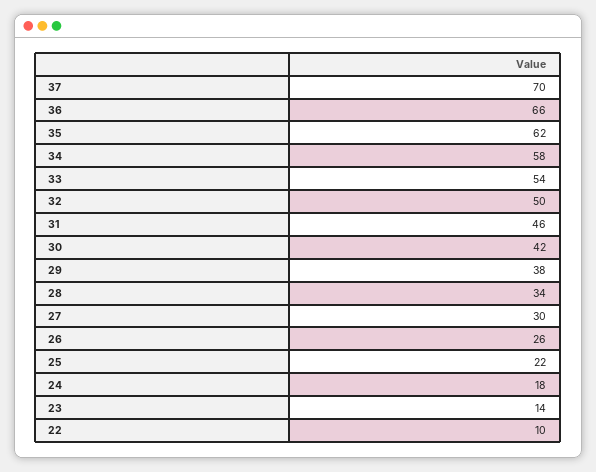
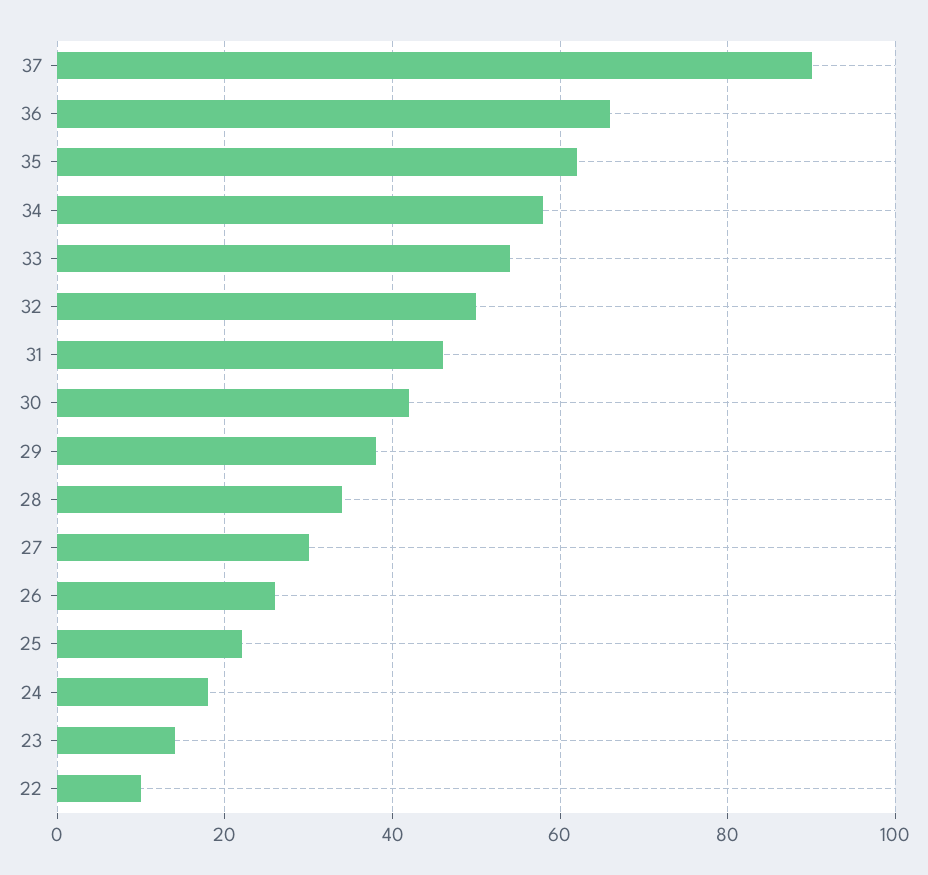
37: 70 -> 90

